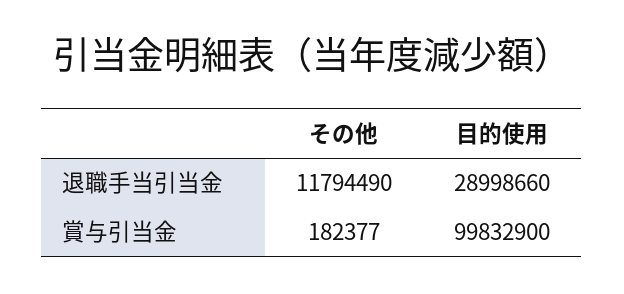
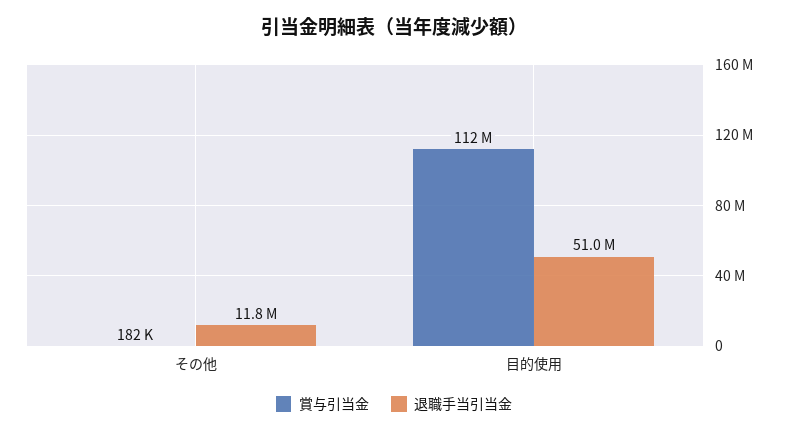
退職手当引当金, 目的使用: 28998660 -> 51000000
賞与引当金, 目的使用: 99832900 -> 112000000

